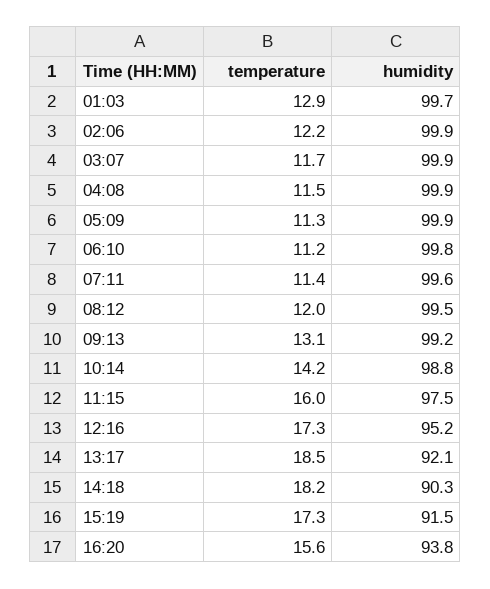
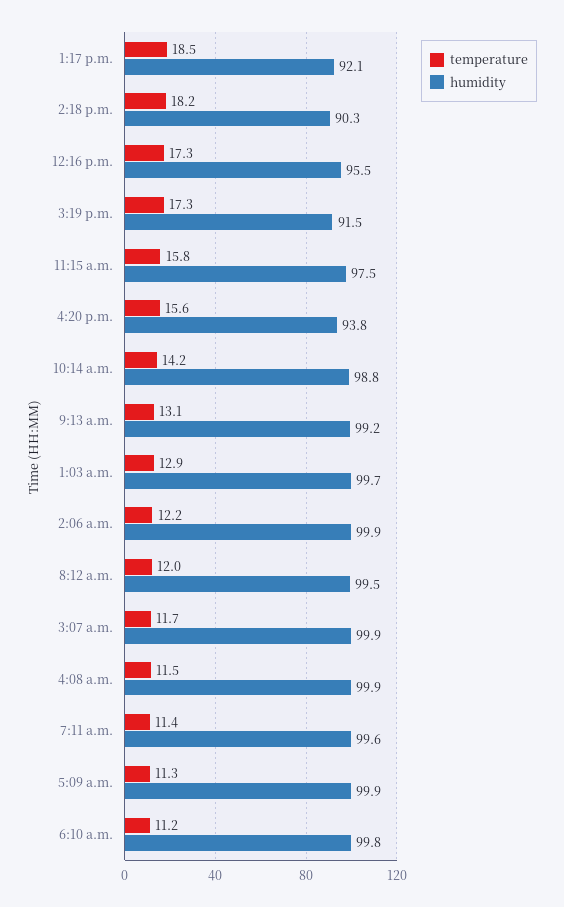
temperature, 11:15: 16 -> 15.8
humidity, 12:16: 95.2 -> 95.5

